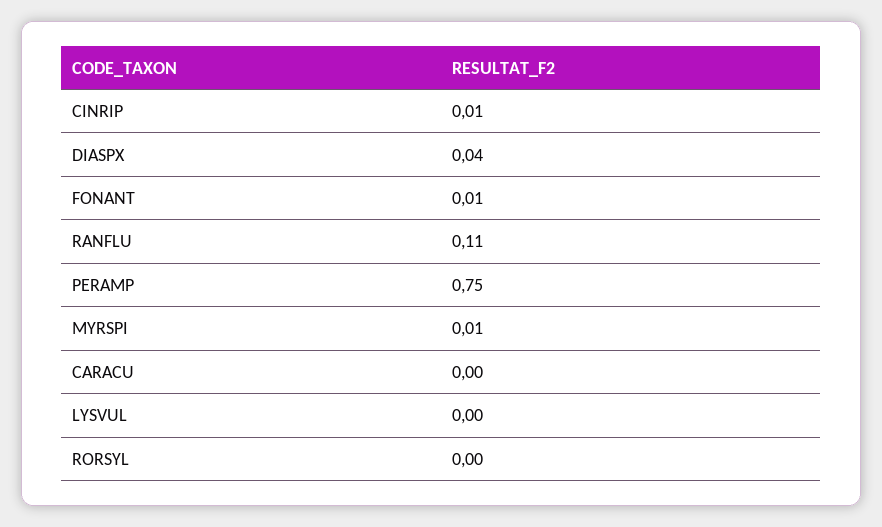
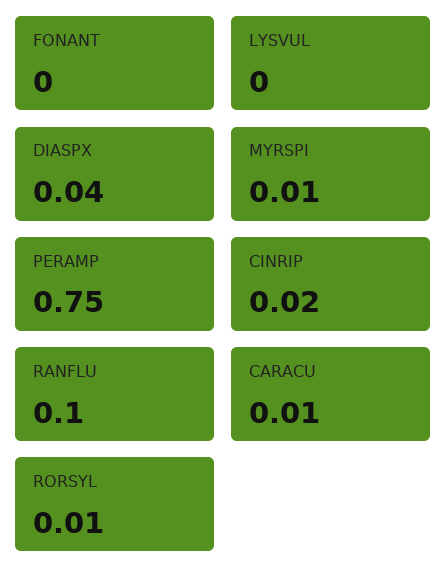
CINRIP: 0.01 -> 0.02
FONANT: 0.01 -> 0
RANFLU: 0.11 -> 0.1
CARACU: 0 -> 0.01
RORSYL: 0 -> 0.01

